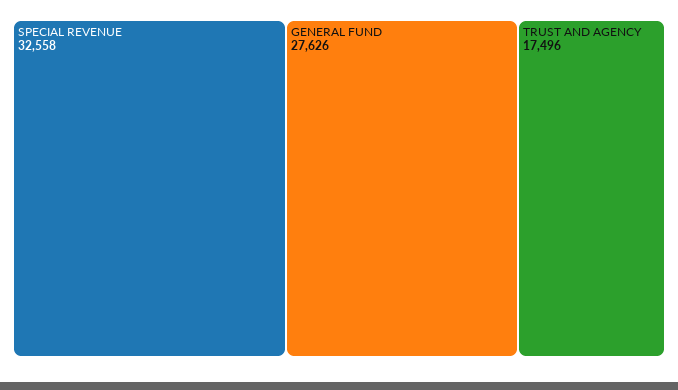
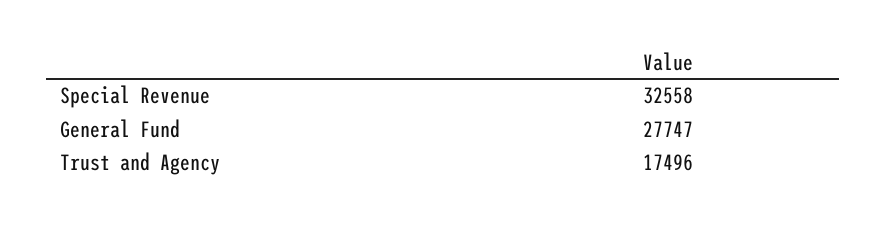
GENERAL FUND: 27626 -> 27747

